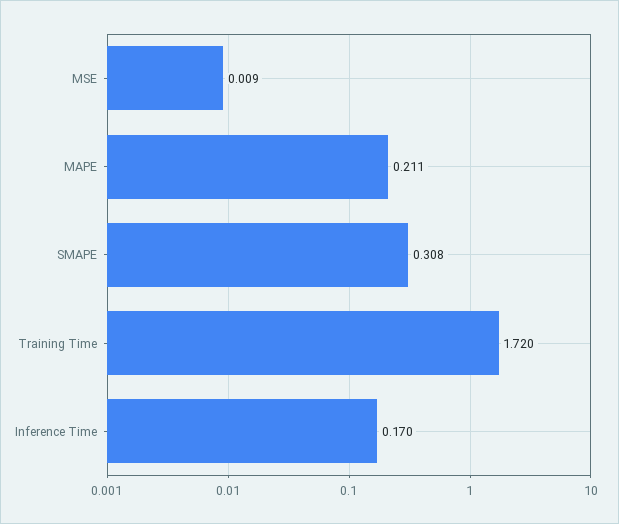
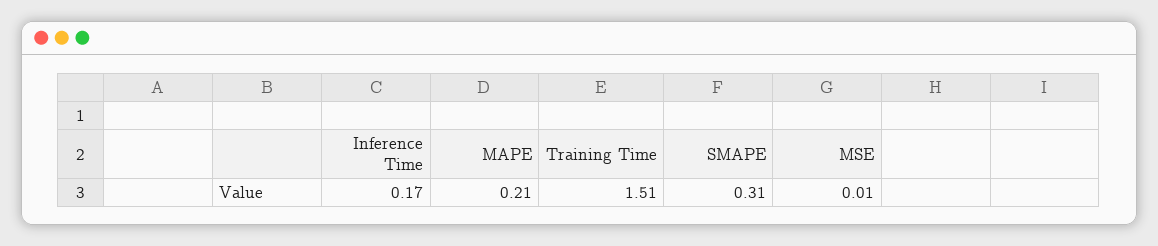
Training Time: 1.72 -> 1.51

